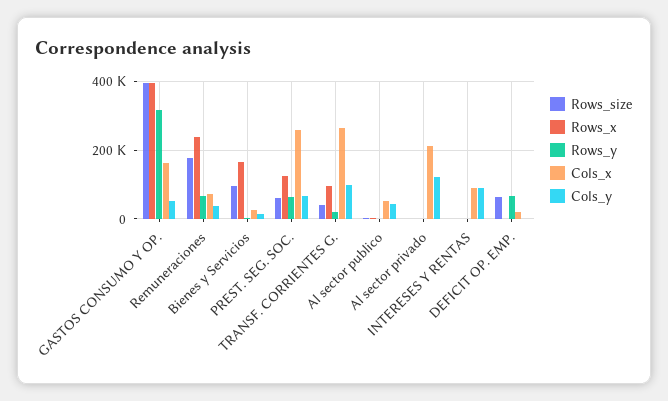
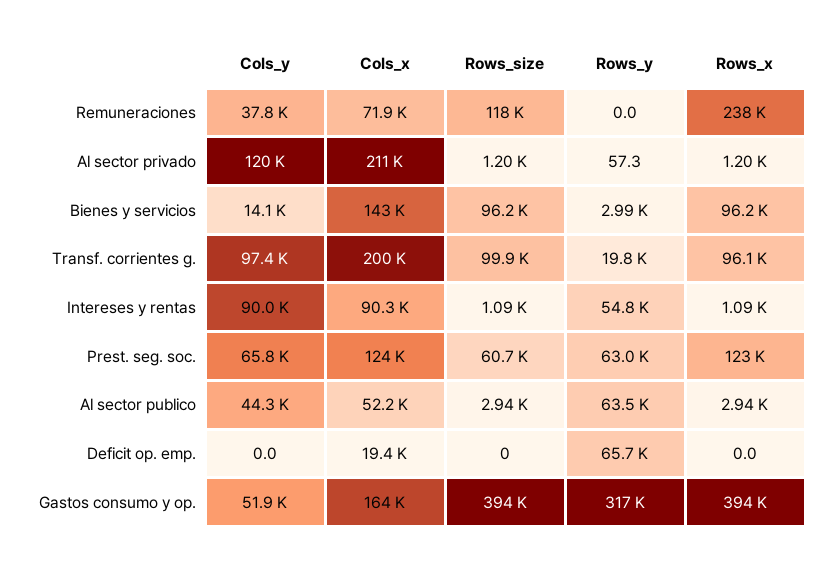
Rows_size, Remuneraciones: 180000 -> 118000
Rows_y, Remuneraciones: 60000 -> 0
Rows_x, Bienes y Servicios: 160000 -> 96200
Cols_x, Bienes y Servicios: 20000 -> 143000
Cols_x, PREST. SEG. SOC.: 260000 -> 124000
Rows_size, TRANSF. CORRIENTES G.: 40000 -> 99900
Cols_x, TRANSF. CORRIENTES G.: 260000 -> 200000
Rows_y, Al sector publico: 0 -> 63500
Rows_y, INTERESES Y RENTAS: 0 -> 54800
Rows_size, DEFICIT OP. EMP.: 60000 -> 0

